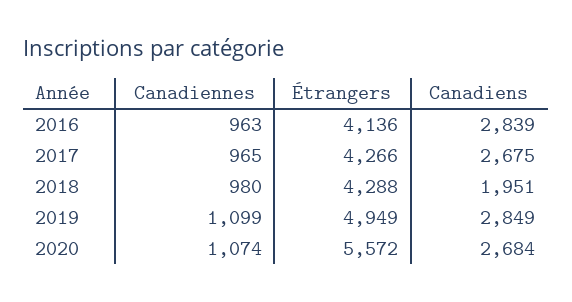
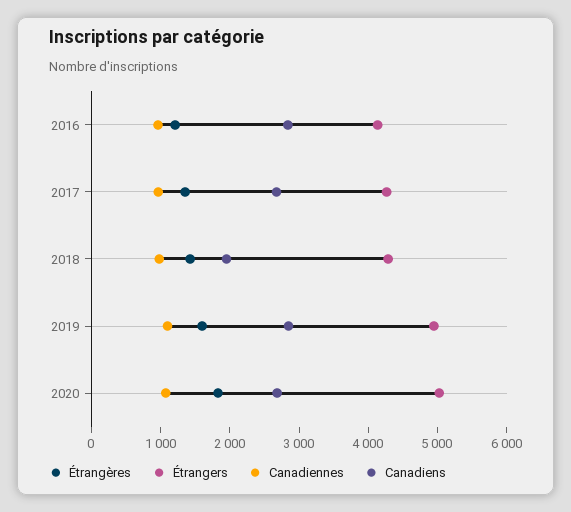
Étrangers, 2020: 5572 -> 5000
Étrangères, 2016: none -> 1200
Étrangères, 2017: none -> 1400
Étrangères, 2018: none -> 1400
Étrangères, 2019: none -> 1600
Étrangères, 2020: none -> 1800

